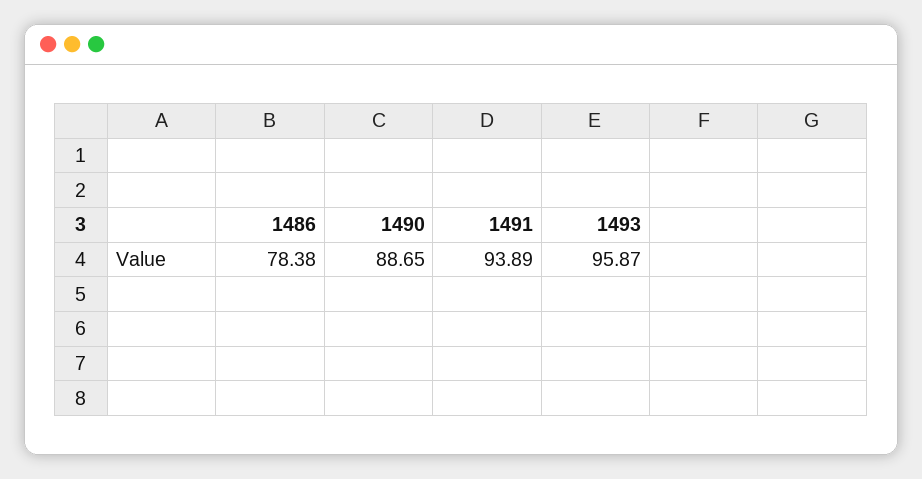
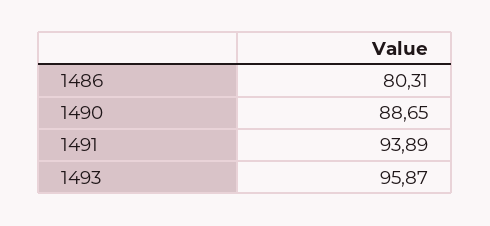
1486: 78.38 -> 80.31

